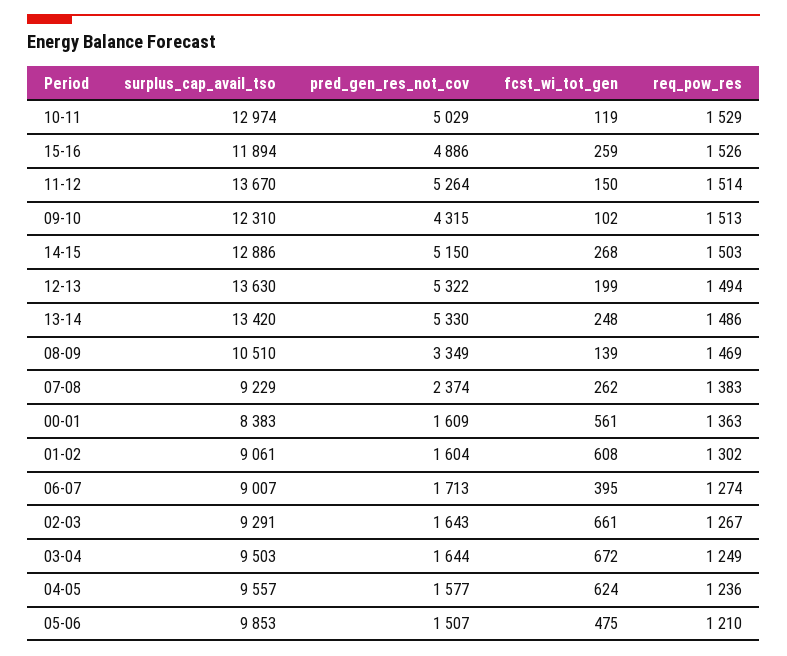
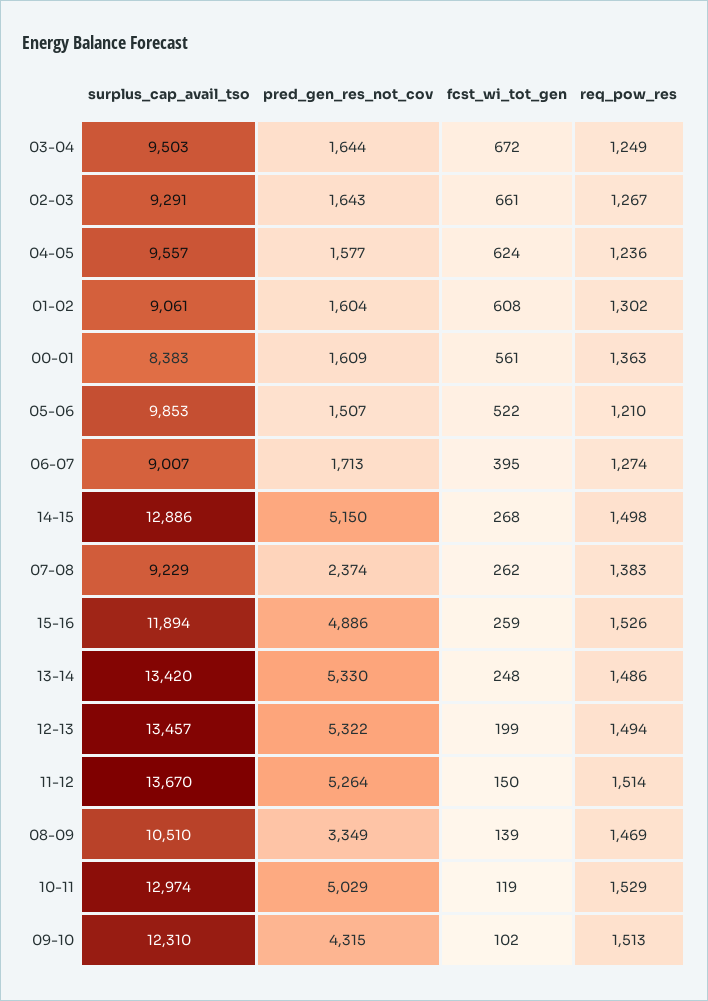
req_pow_res, 14-15: 1503 -> 1498
surplus_cap_avail_tso, 12-13: 13630 -> 13457
fcst_wi_tot_gen, 05-06: 475 -> 522

